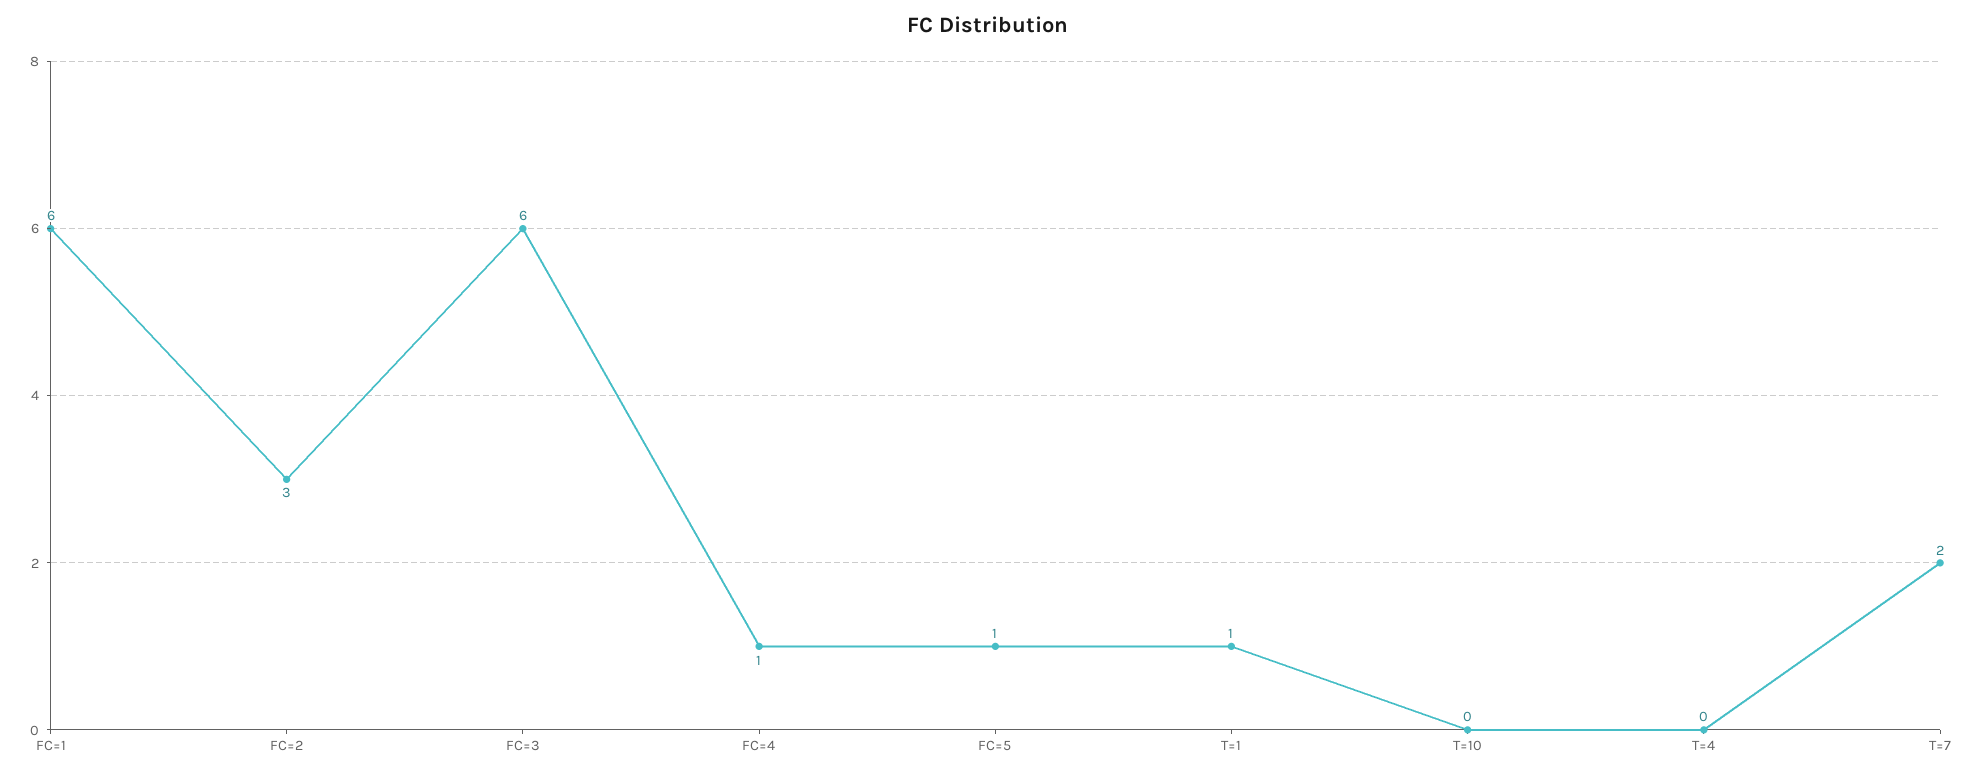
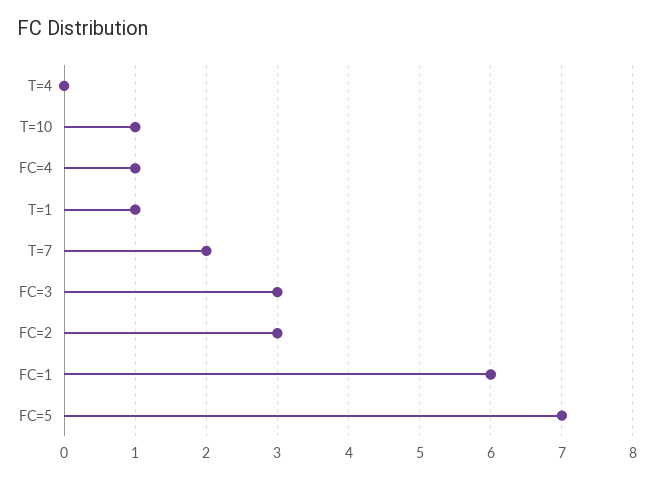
FC=3: 6 -> 3
FC=5: 1 -> 7
T=10: 0 -> 1

